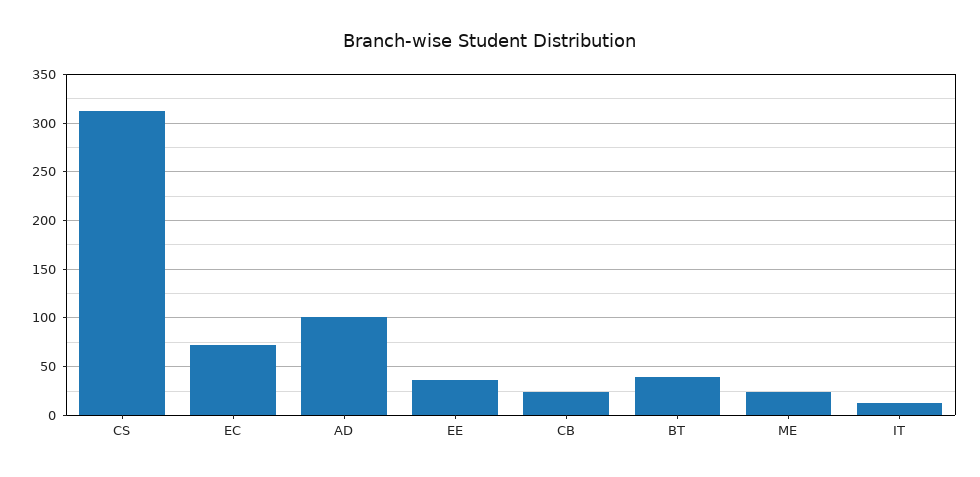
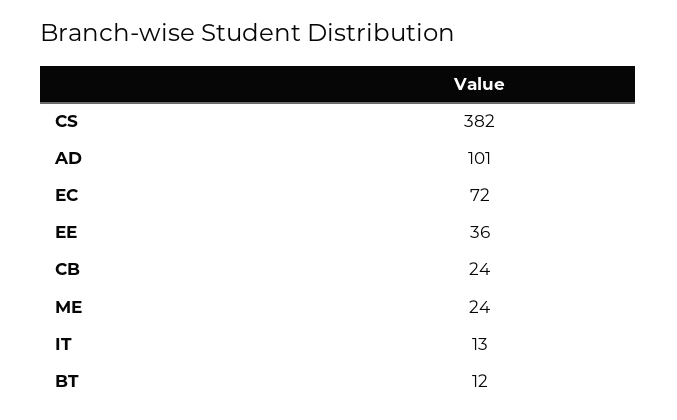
CS: 310 -> 382
BT: 40 -> 12

